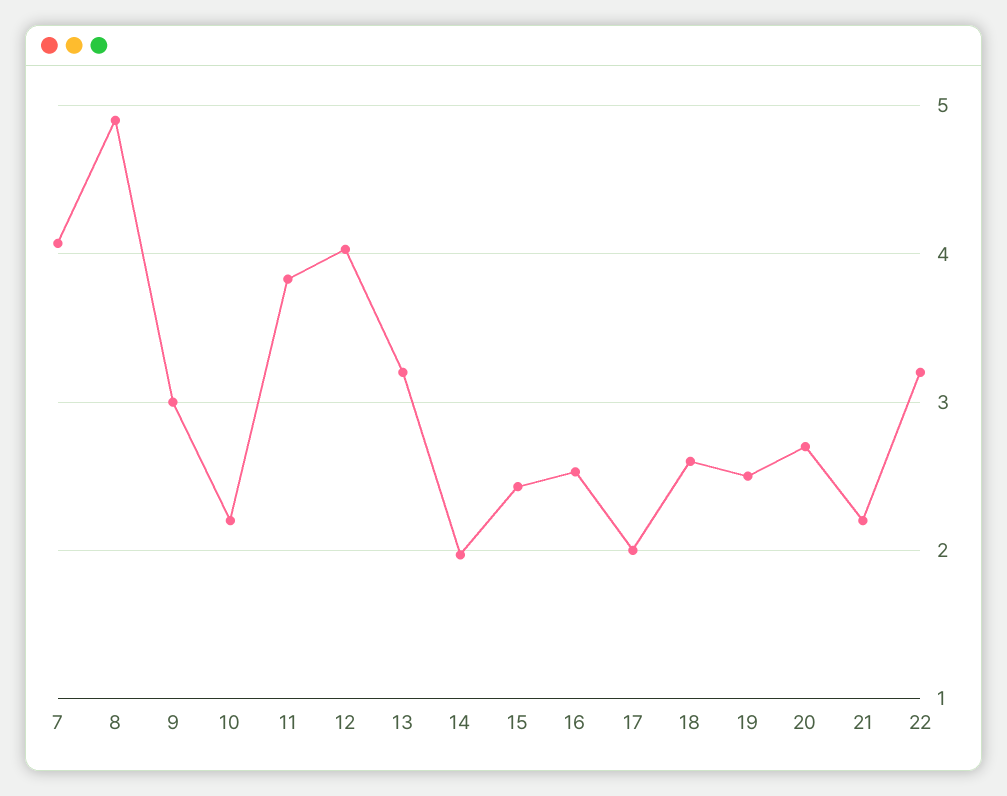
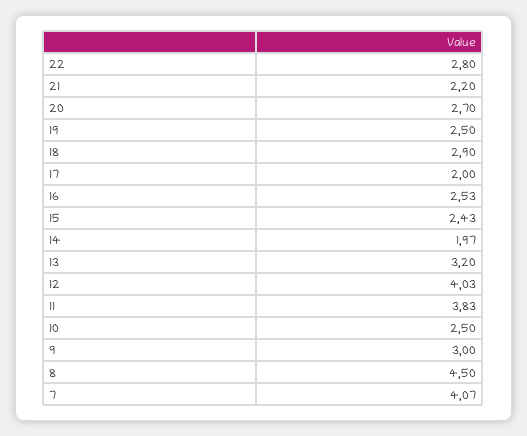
8: 4.9 -> 4.5
10: 2.2 -> 2.5
18: 2.6 -> 2.9
22: 3.2 -> 2.8

